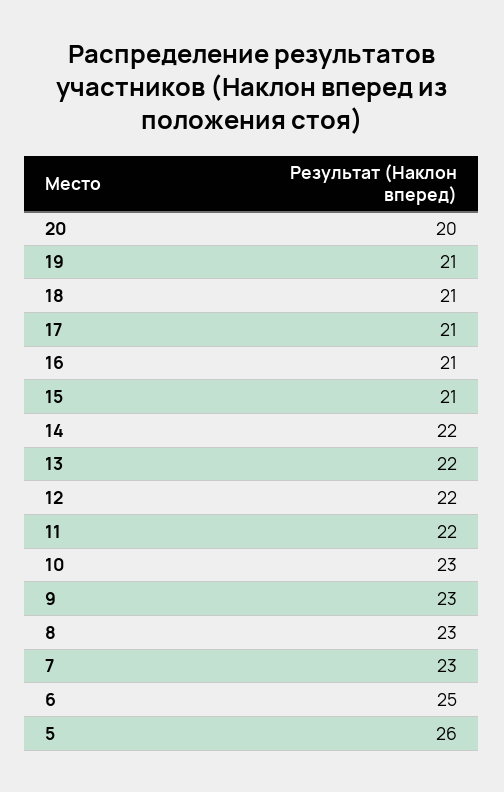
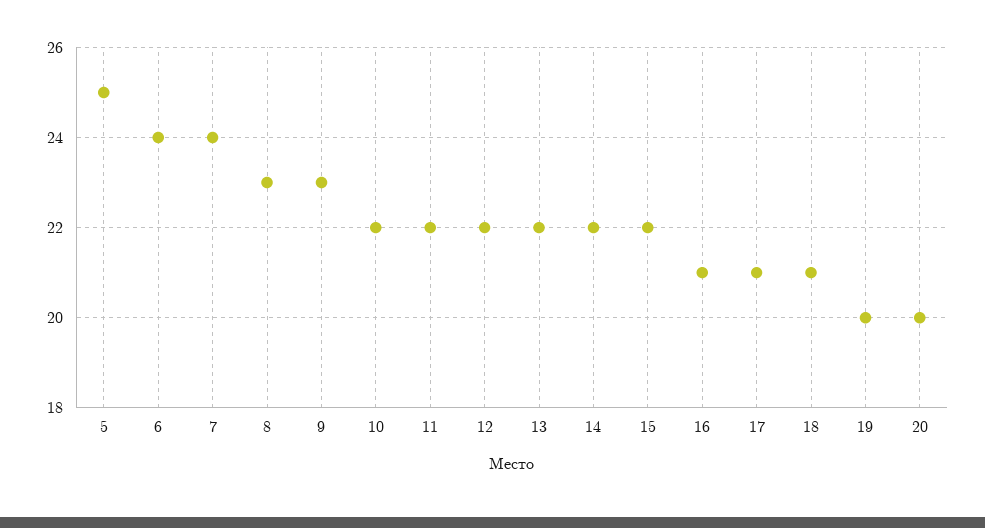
19: 21 -> 20
15: 21 -> 22
10: 23 -> 22
7: 23 -> 24
6: 25 -> 24
5: 26 -> 25

